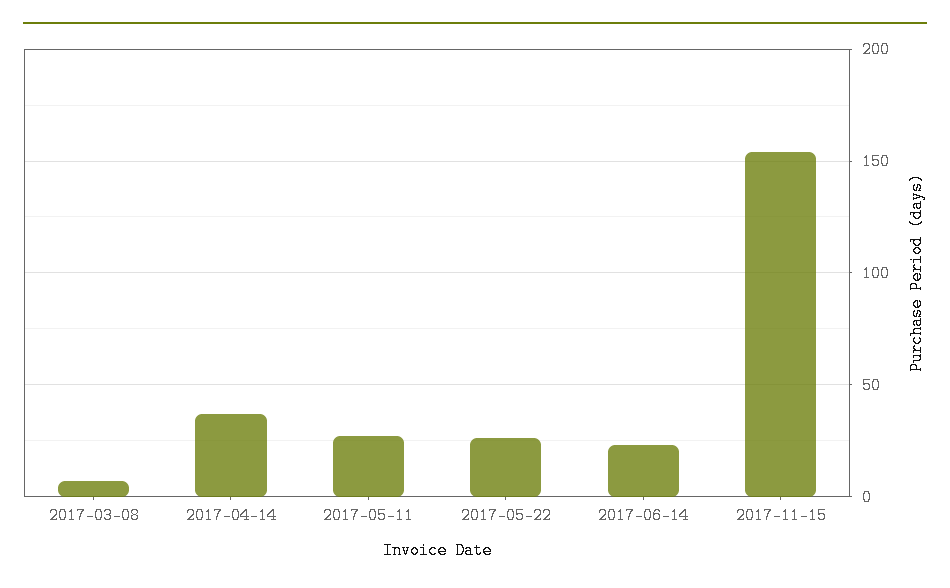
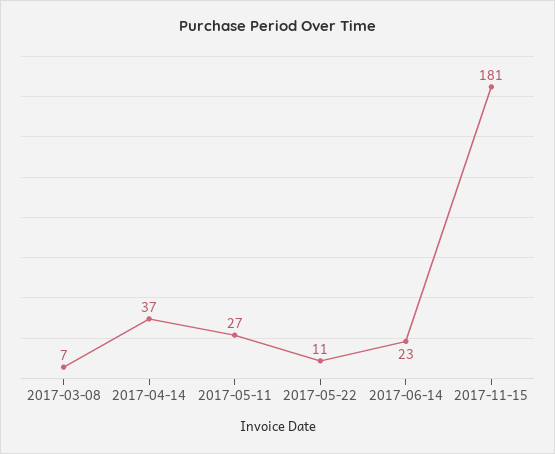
2017-05-22: 25 -> 11
2017-11-15: 155 -> 181

